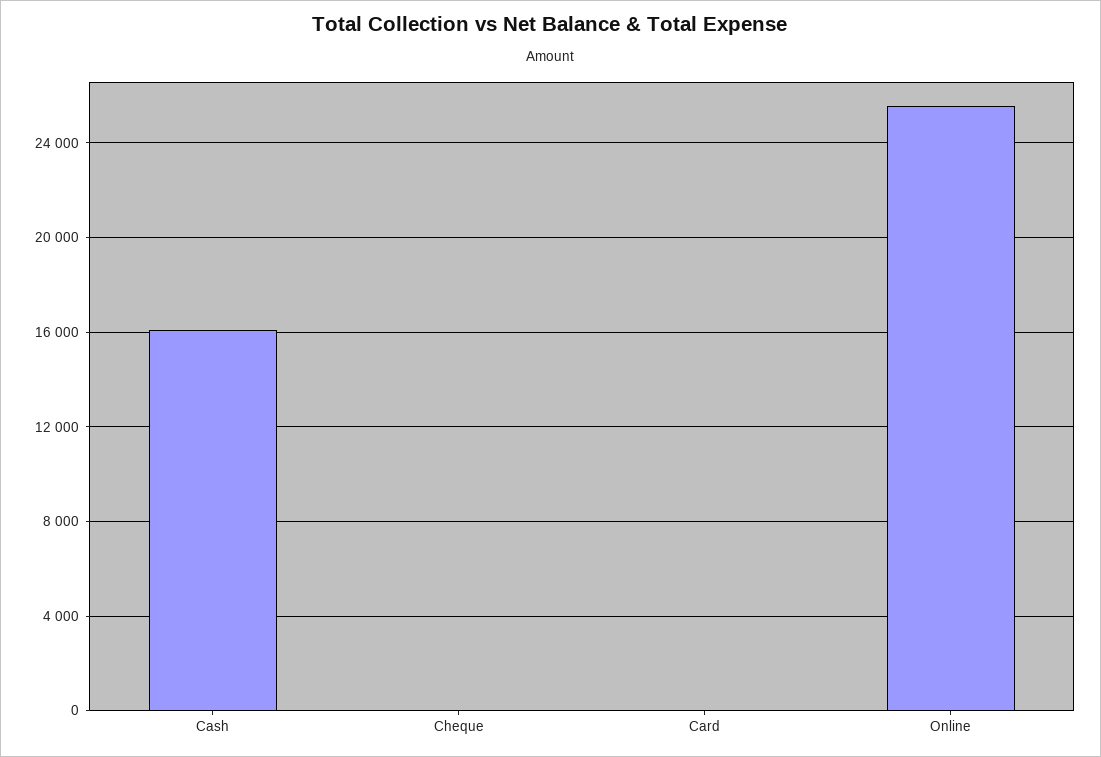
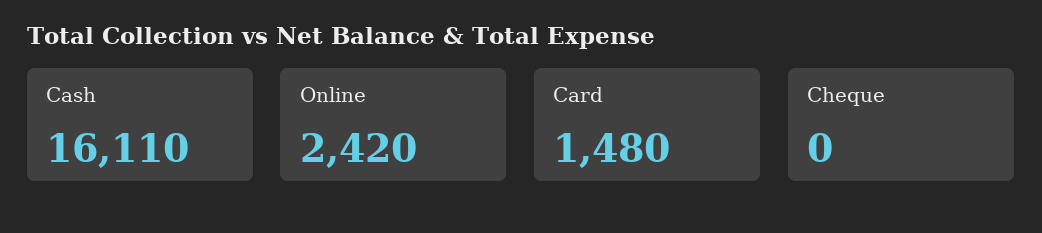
Card: 0 -> 1480
Online: 25500 -> 2420

